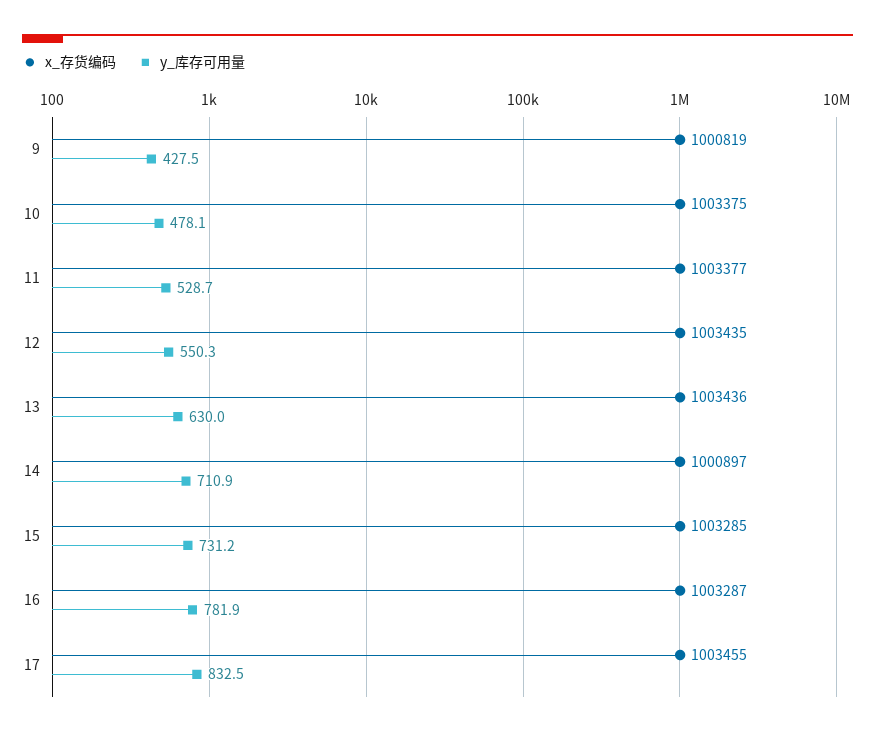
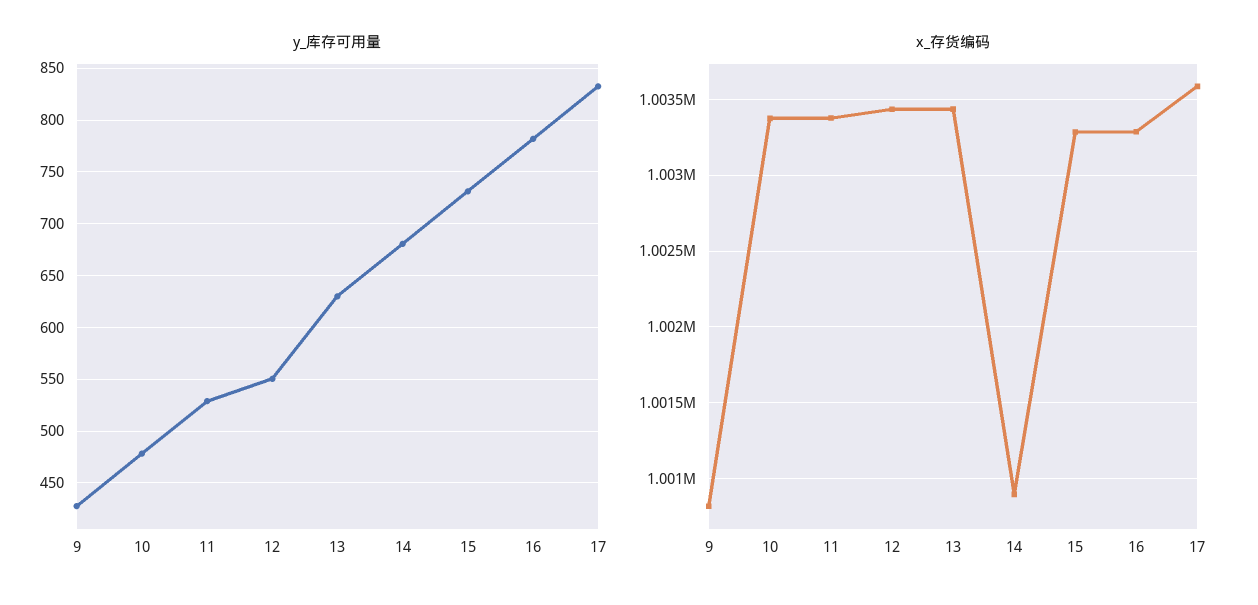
y_库存可用量, 14: 710.9 -> 680
x_存货编码, 17: 1003455 -> 1003600

